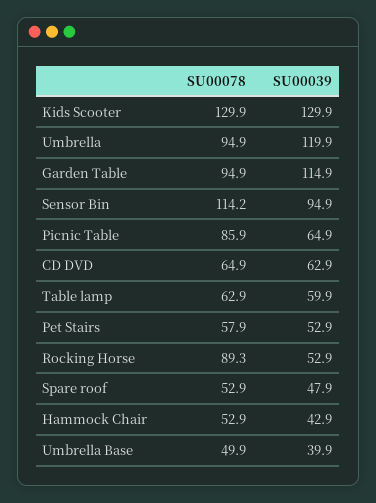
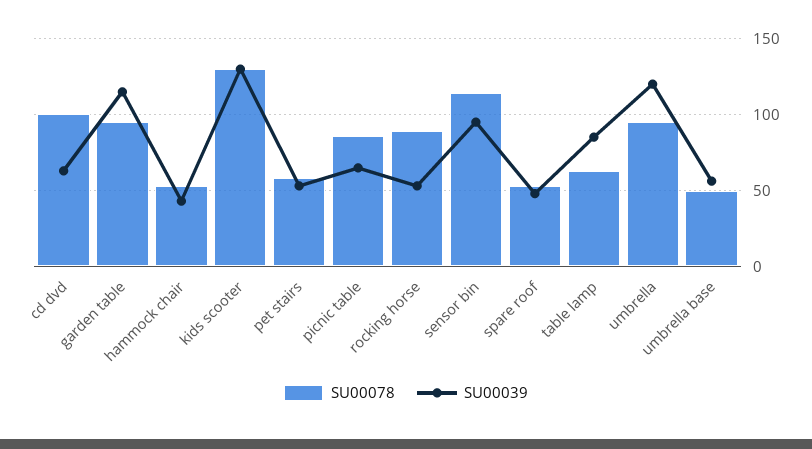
SU00078, CD DVD: 64.9 -> 100
SU00039, Table lamp: 59.9 -> 85
SU00039, Umbrella Base: 39.9 -> 55

